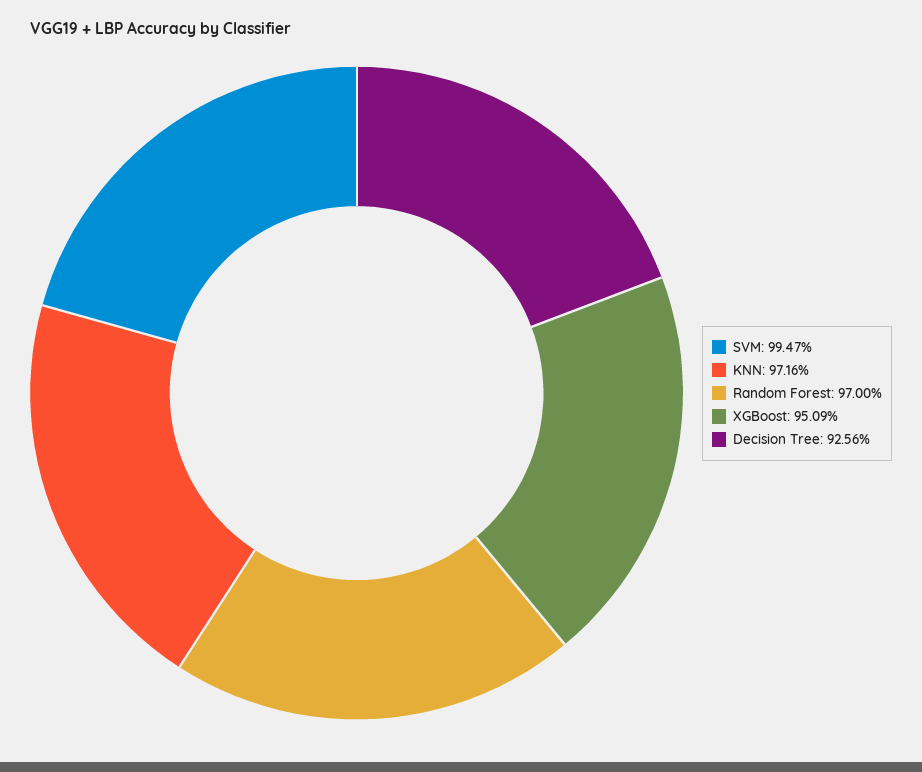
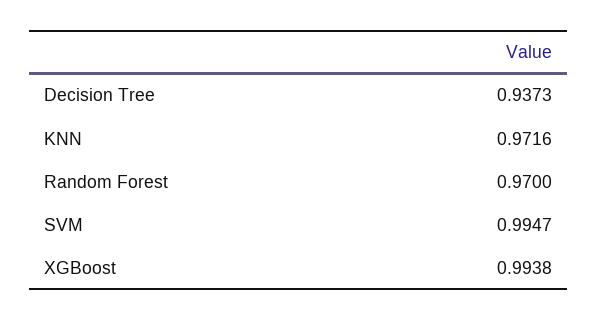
XGBoost: 0.9509 -> 0.9938
Decision Tree: 0.9256 -> 0.9373

